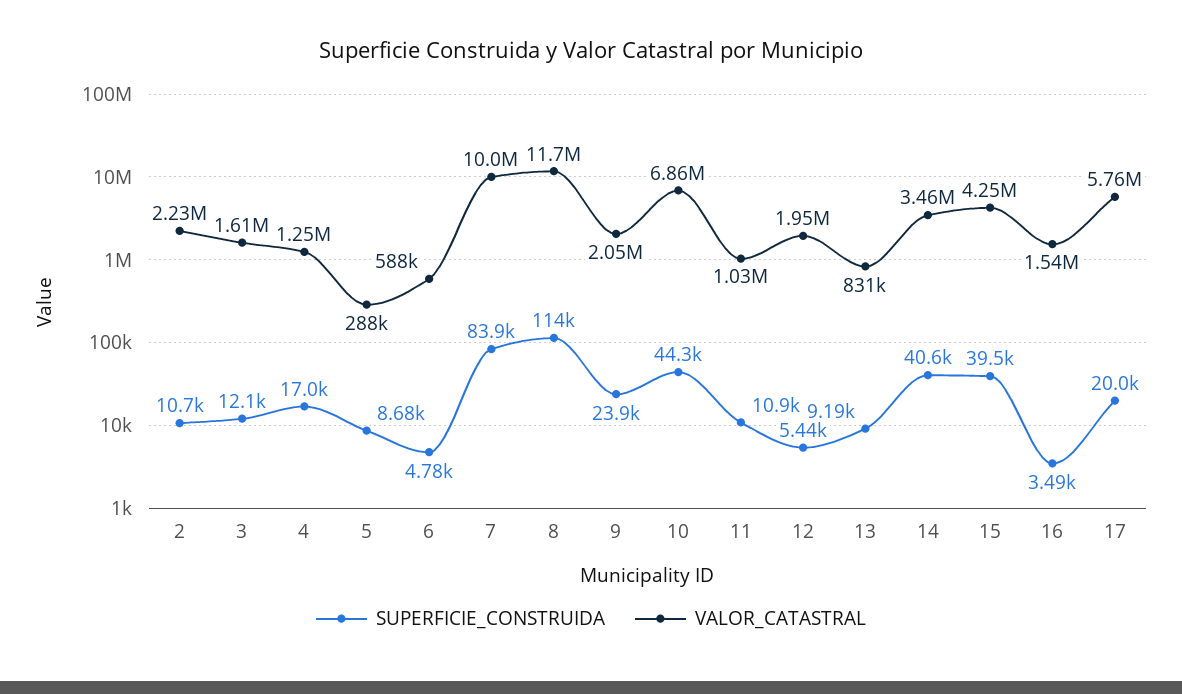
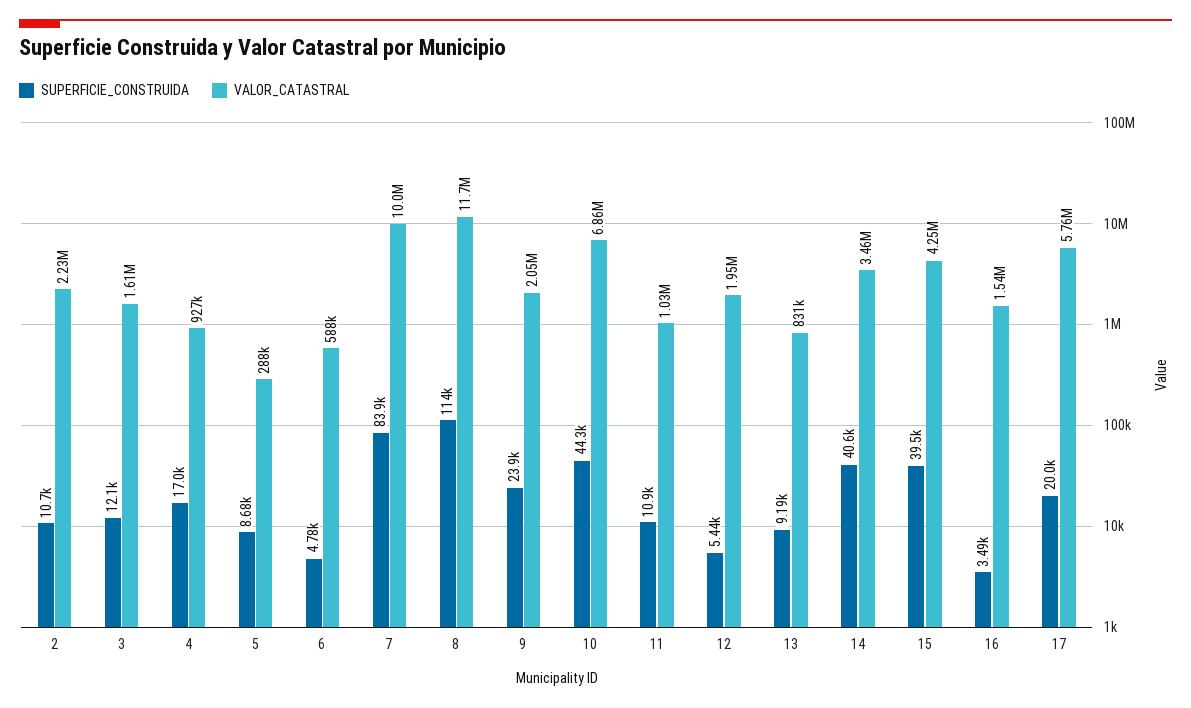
VALOR_CATASTRAL, 4: 1250000 -> 927000

